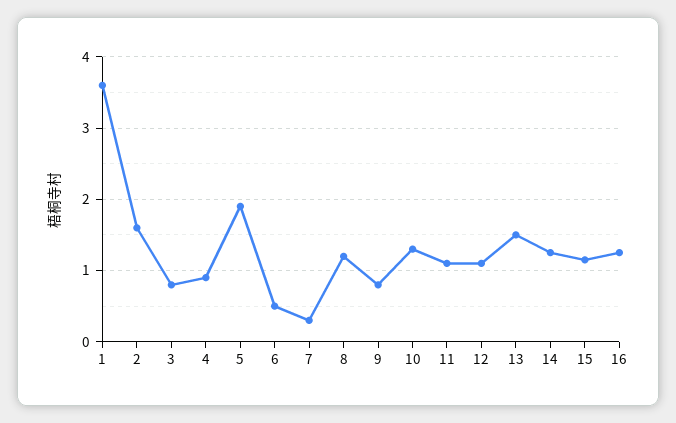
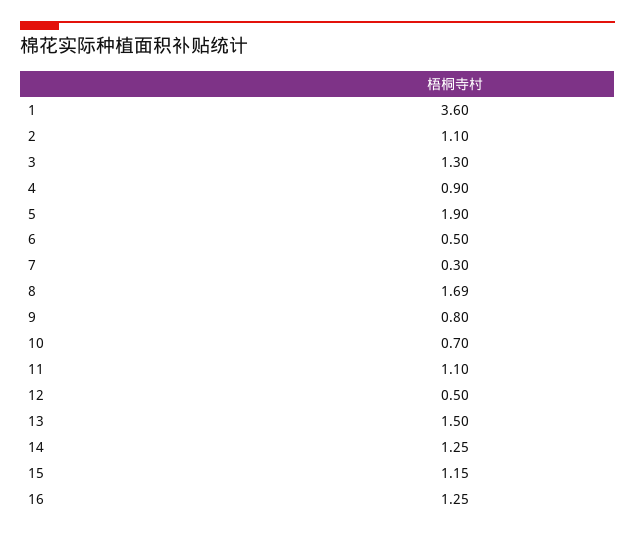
2: 1.6 -> 1.1
3: 0.8 -> 1.3
8: 1.2 -> 1.69
10: 1.3 -> 0.7
12: 1.1 -> 0.5

